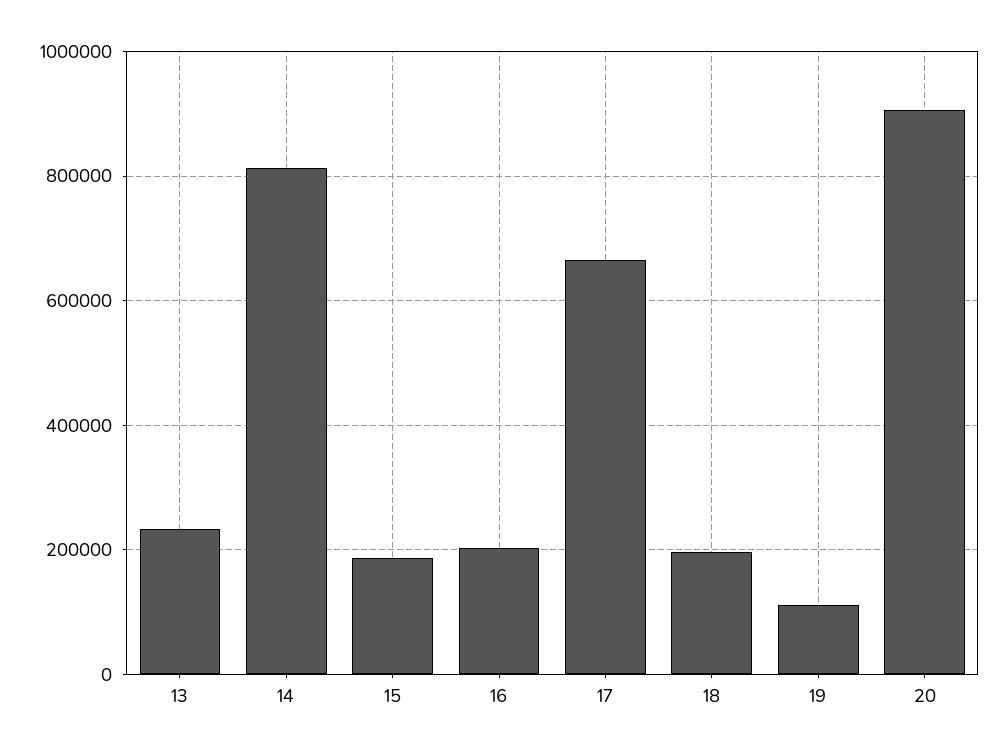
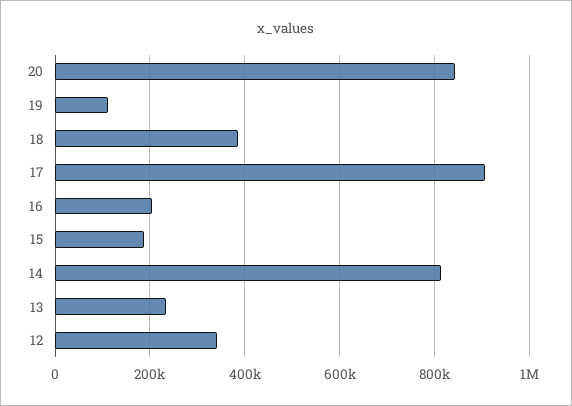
17: 660000 -> 900000
18: 200000 -> 380000
20: 900000 -> 840000
12: none -> 340000

